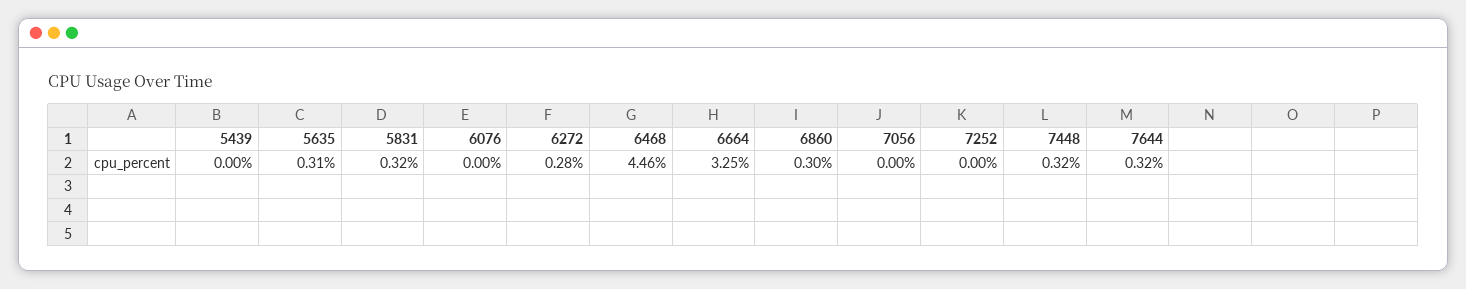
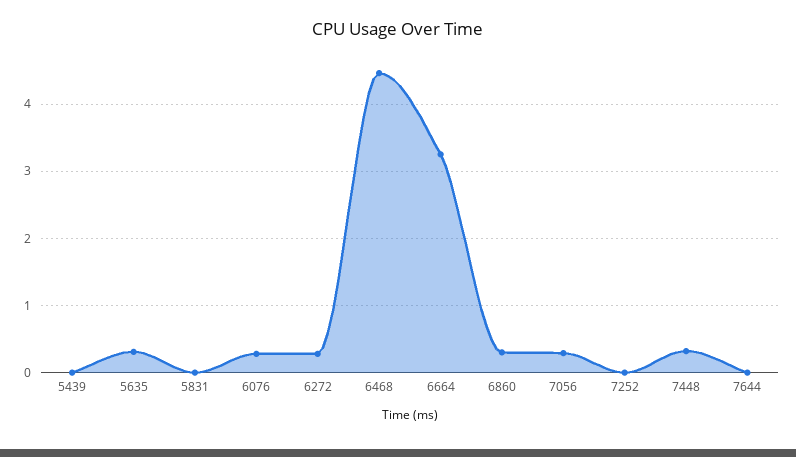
5831: 0.32 -> 0
6076: 0 -> 0.3
7056: 0 -> 0.3
7644: 0.32 -> 0

